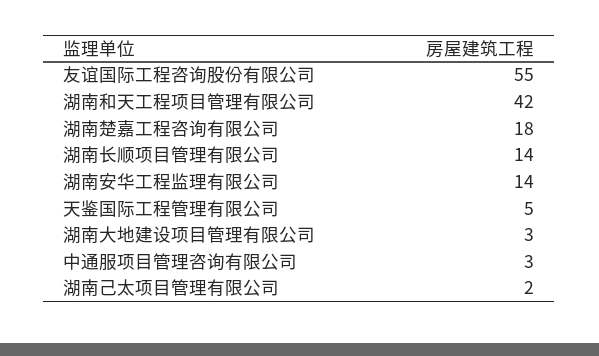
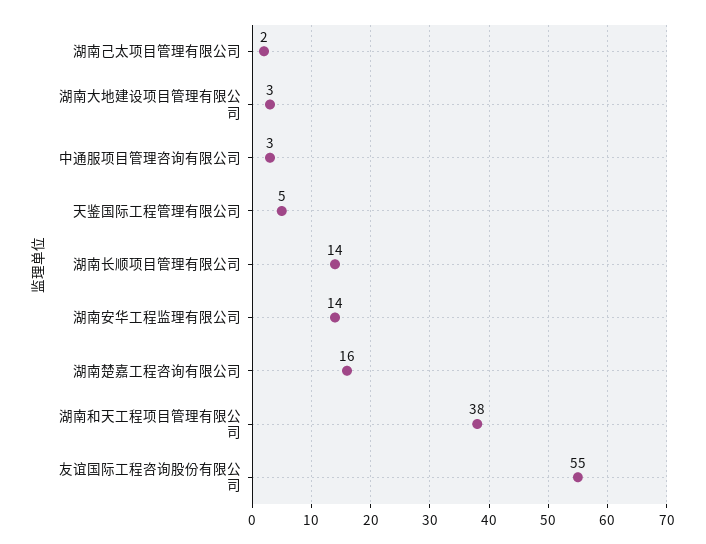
湖南和天工程项目管理有限公司: 42 -> 38
湖南楚嘉工程咨询有限公司: 18 -> 16

